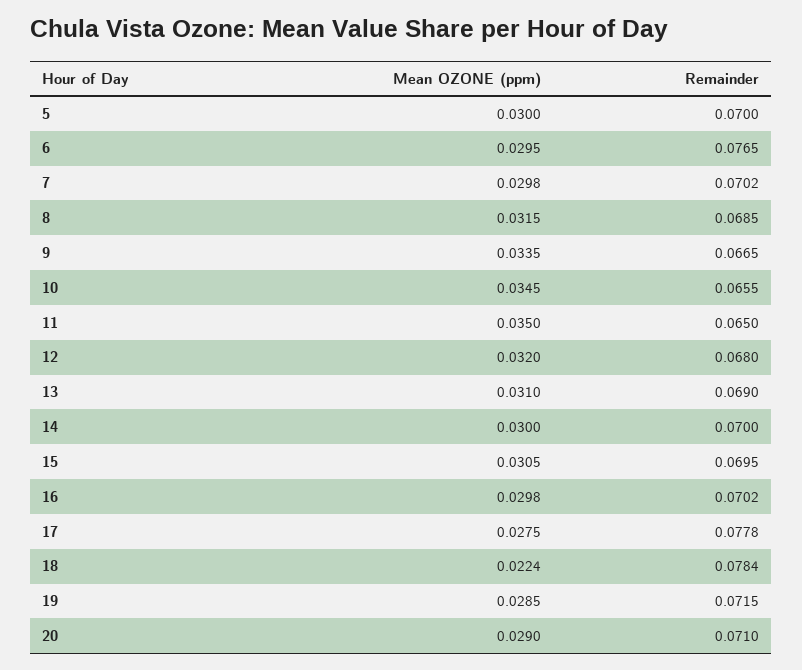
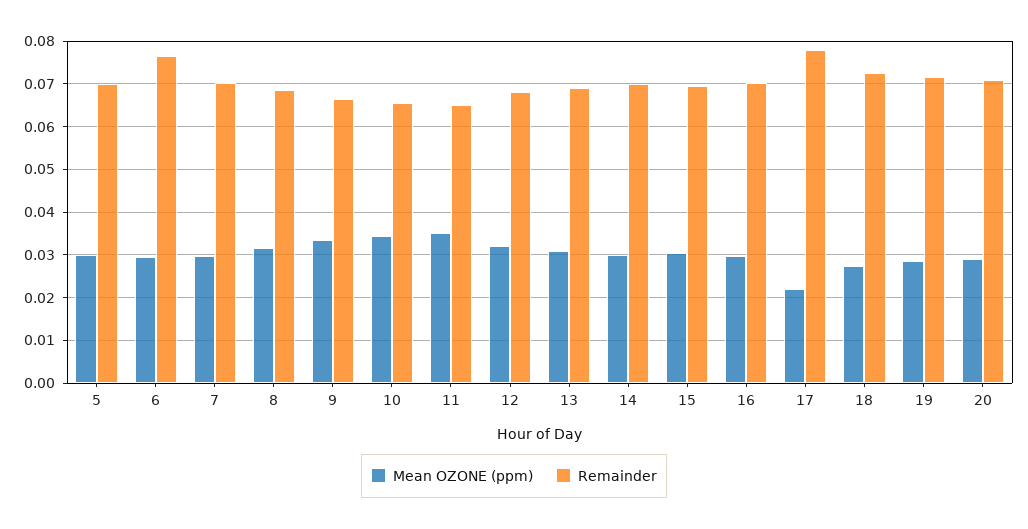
Mean OZONE (ppm), 17: 0.0275 -> 0.022
Mean OZONE (ppm), 18: 0.0224 -> 0.028
Remainder, 18: 0.0784 -> 0.072

